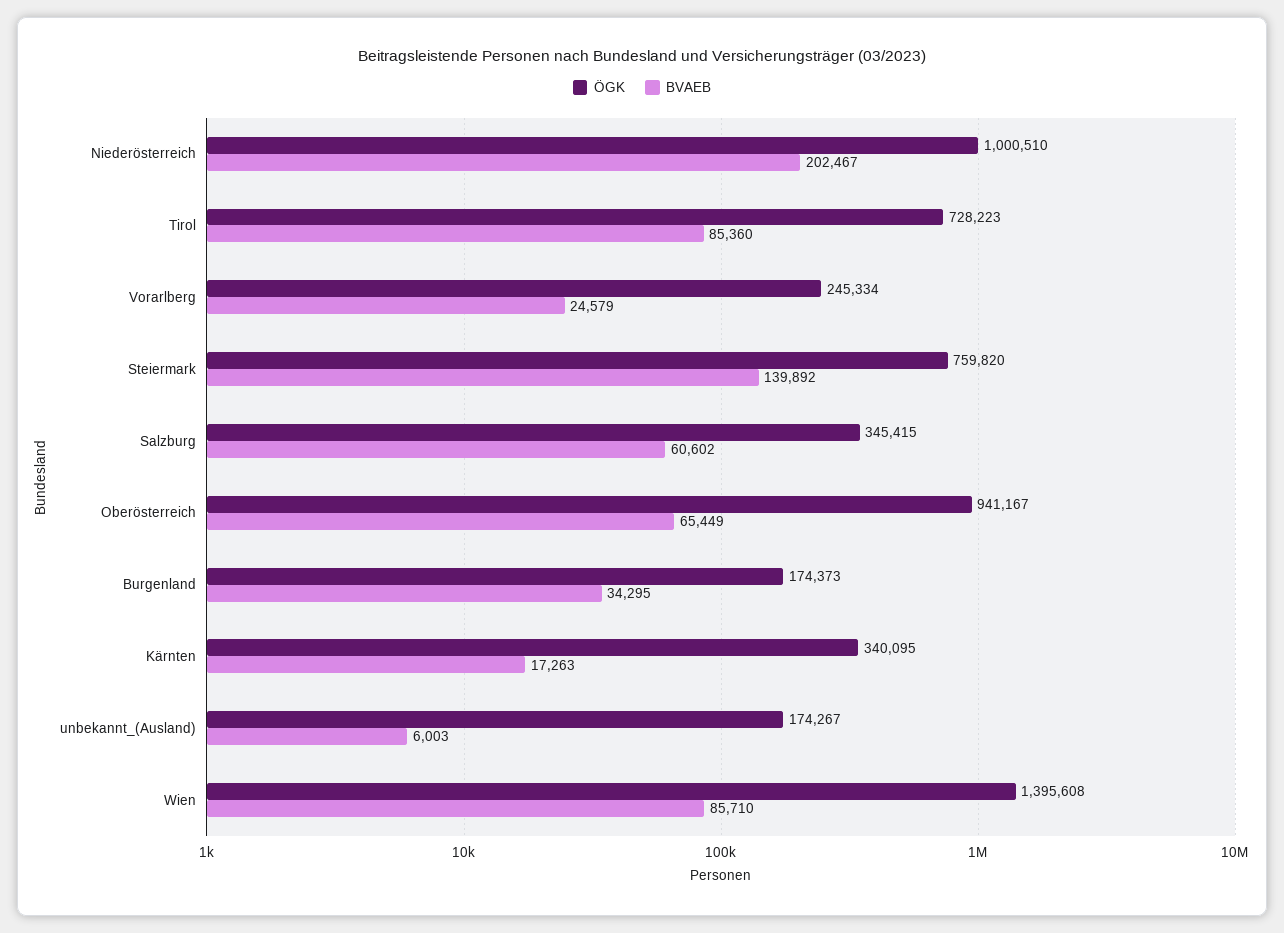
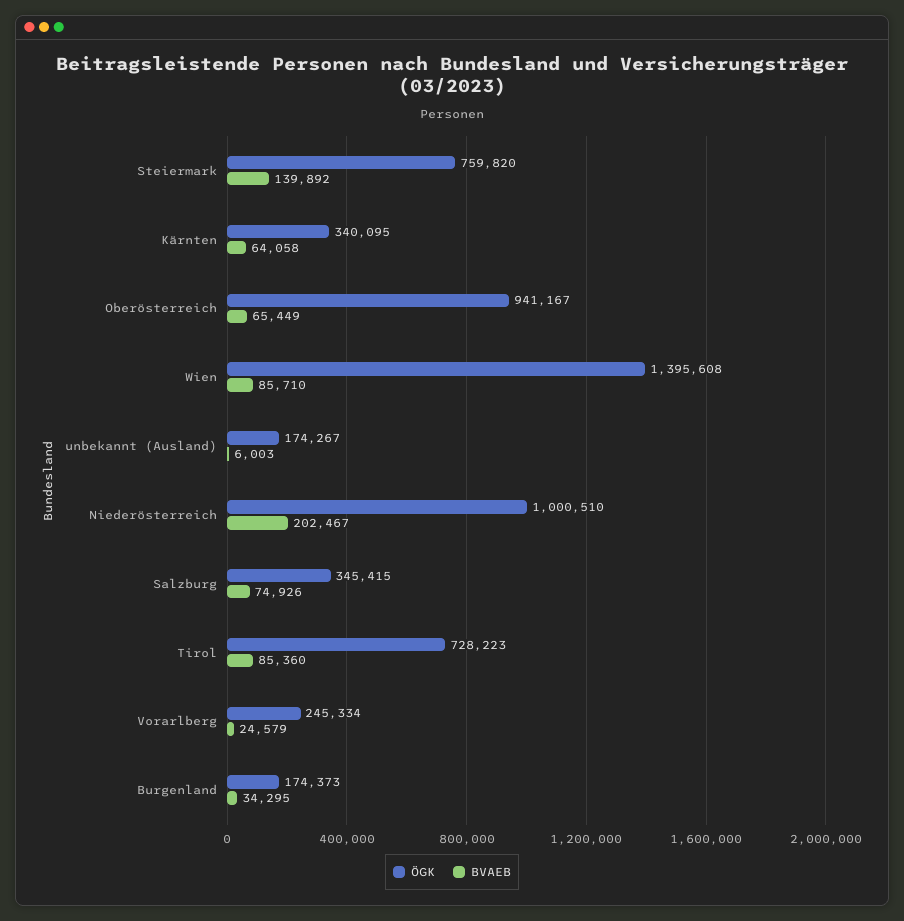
BVAEB, Salzburg: 60602 -> 74926
BVAEB, Kärnten: 17263 -> 64058

